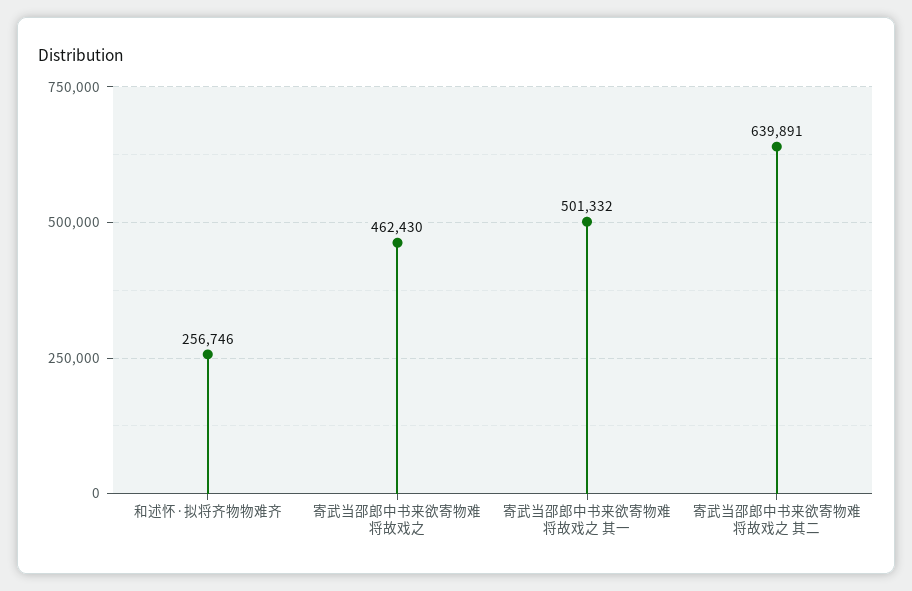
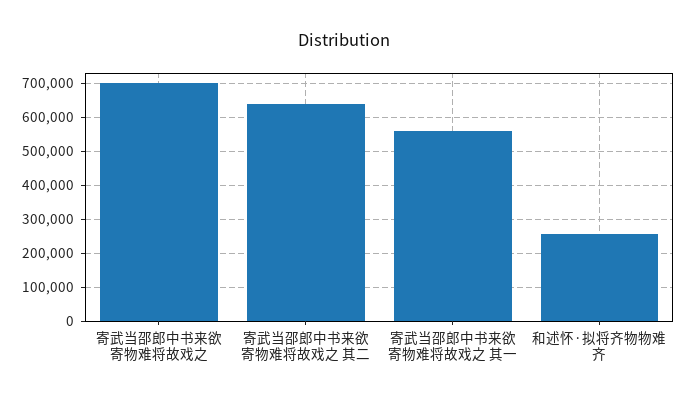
寄武当邵郎中书来欲寄物难将故戏之: 462430 -> 700000
寄武当邵郎中书来欲寄物难将故戏之 其一: 501332 -> 560000

